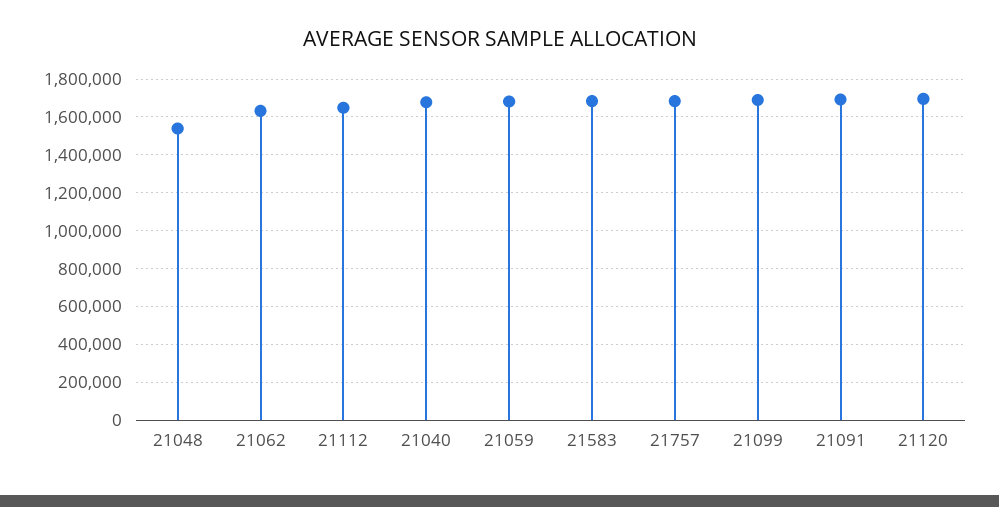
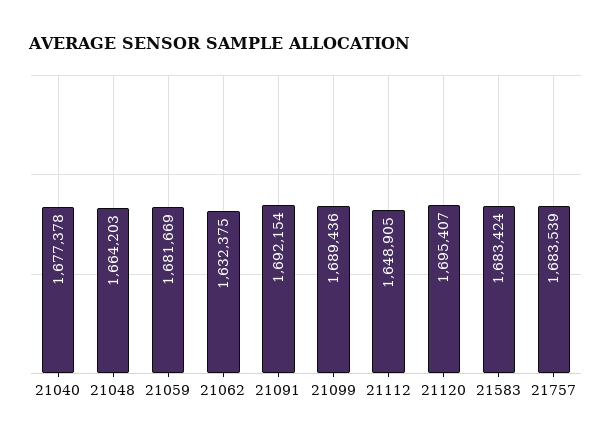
21048: 1550000 -> 1664203

